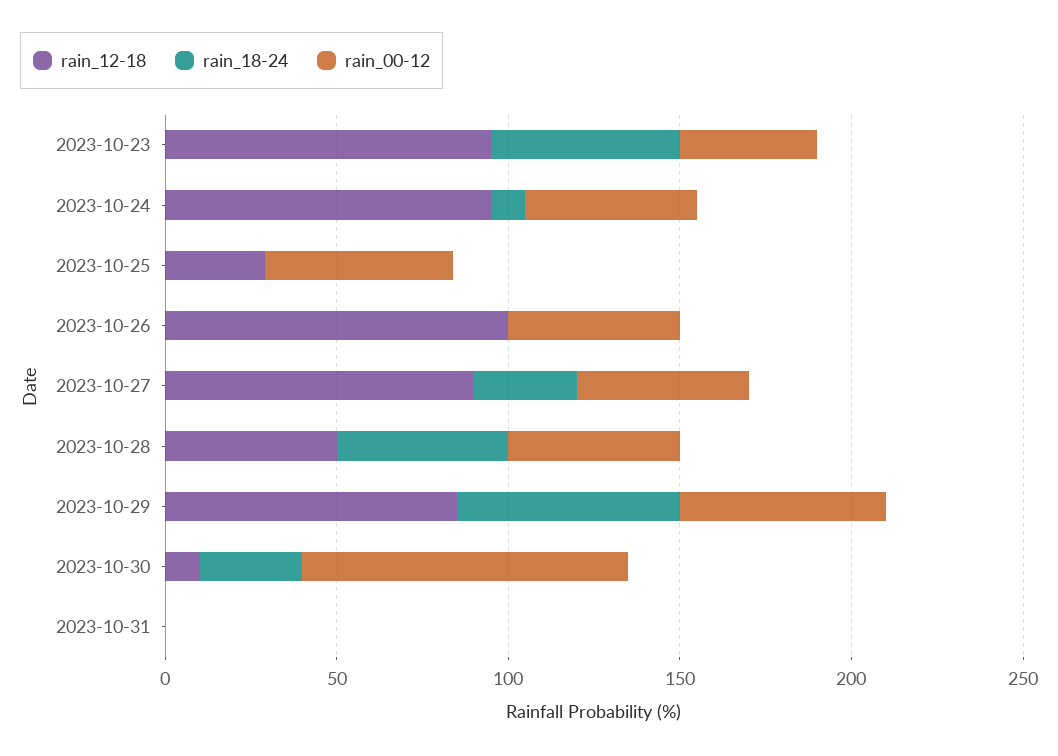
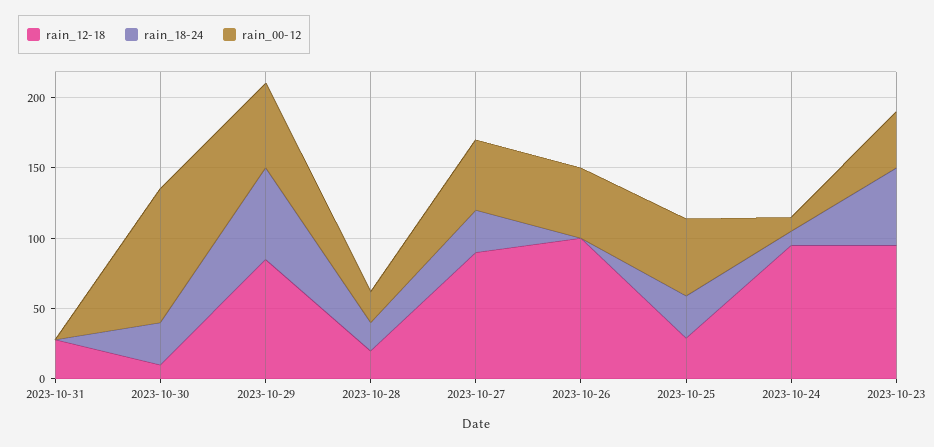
rain_00-12, 2023-10-24: 50 -> 10
rain_18-24, 2023-10-25: 0 -> 30
rain_12-18, 2023-10-28: 50 -> 20
rain_18-24, 2023-10-28: 50 -> 20
rain_00-12, 2023-10-28: 50 -> 20
rain_12-18, 2023-10-31: 0 -> 30

